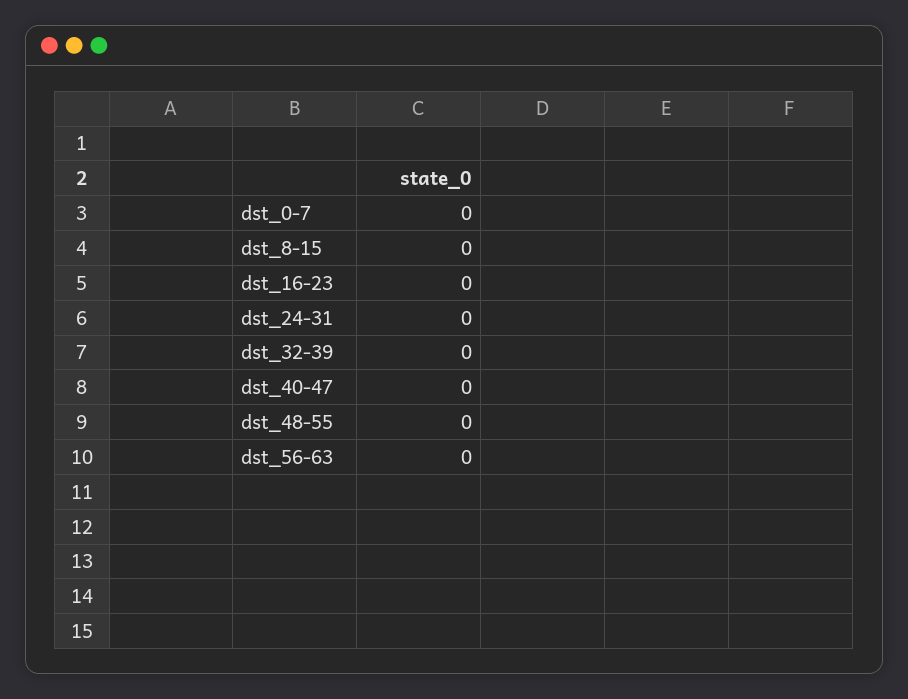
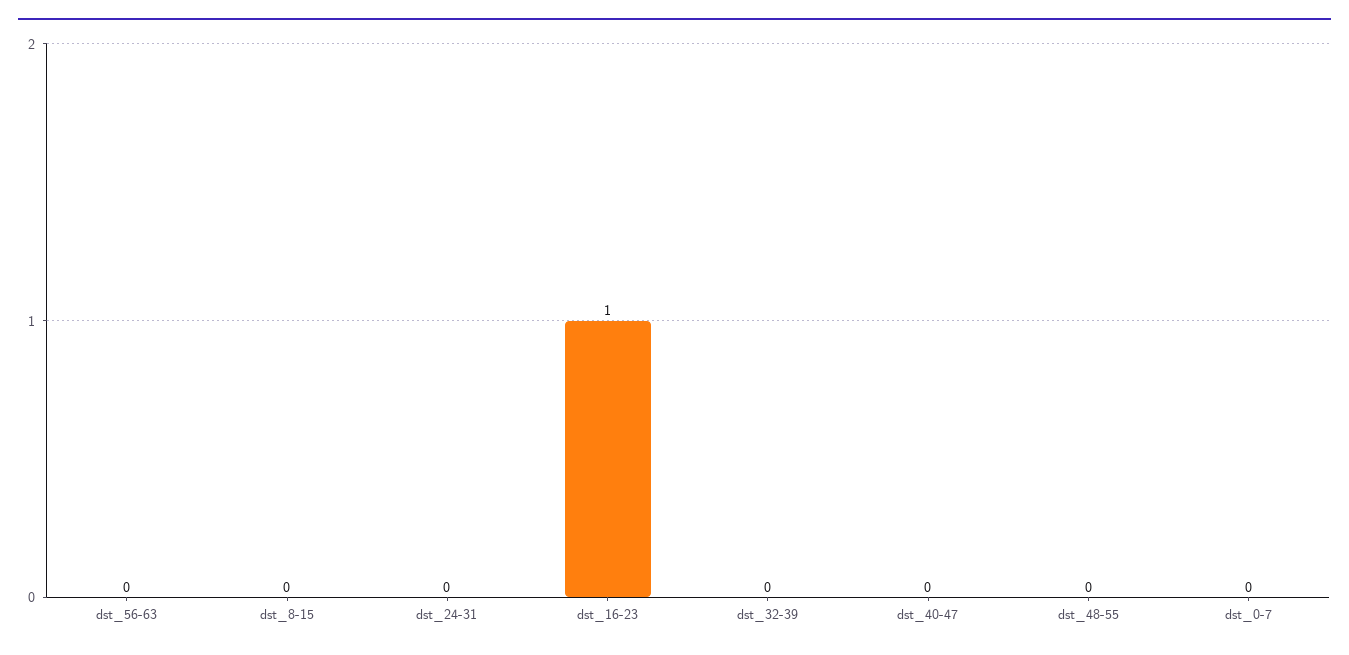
dst_16-23: 0 -> 1

